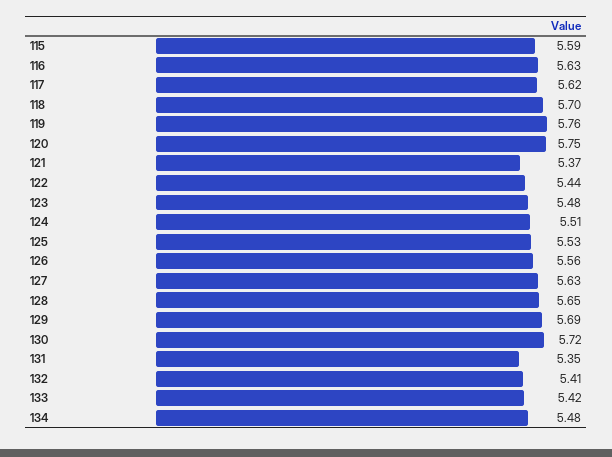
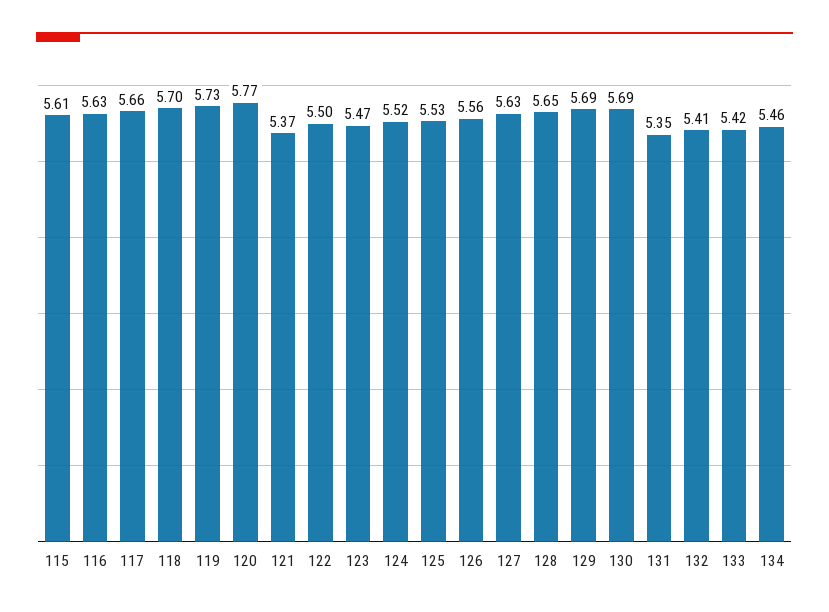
115: 5.59 -> 5.61
117: 5.62 -> 5.66
119: 5.76 -> 5.73
120: 5.75 -> 5.77
122: 5.44 -> 5.5
123: 5.48 -> 5.47
124: 5.51 -> 5.52
130: 5.72 -> 5.69
134: 5.48 -> 5.46

